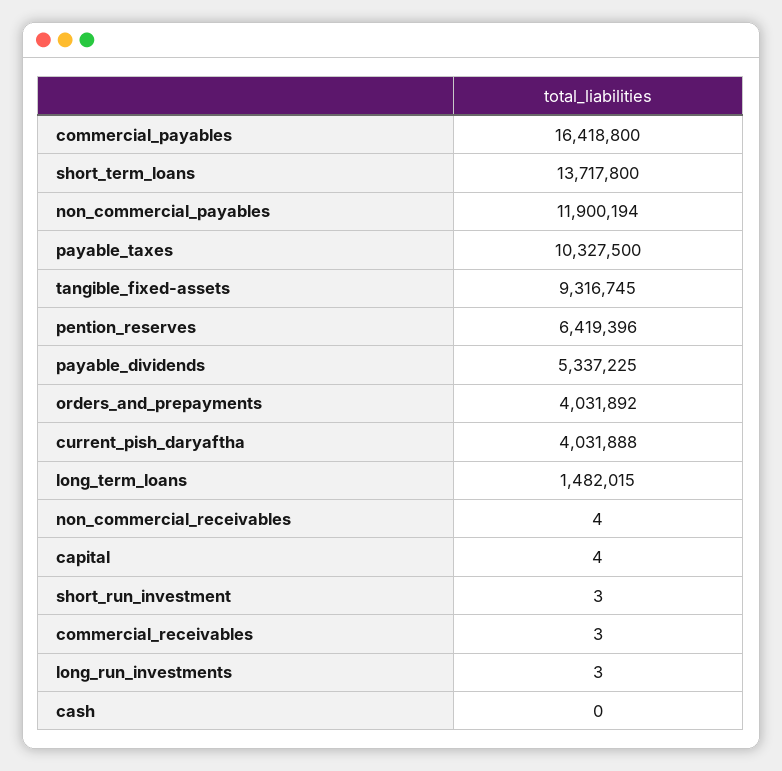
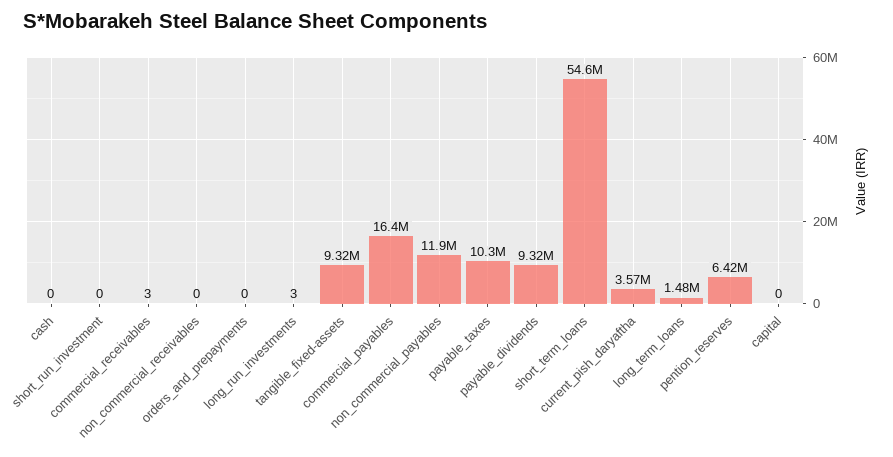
short_term_loans: 13717800 -> 54600000
payable_dividends: 5337225 -> 9320000
orders_and_prepayments: 4031892 -> 0
current_pish_daryaftha: 4031888 -> 3570000
non_commercial_receivables: 4 -> 0
capital: 4 -> 0
short_run_investment: 3 -> 0

